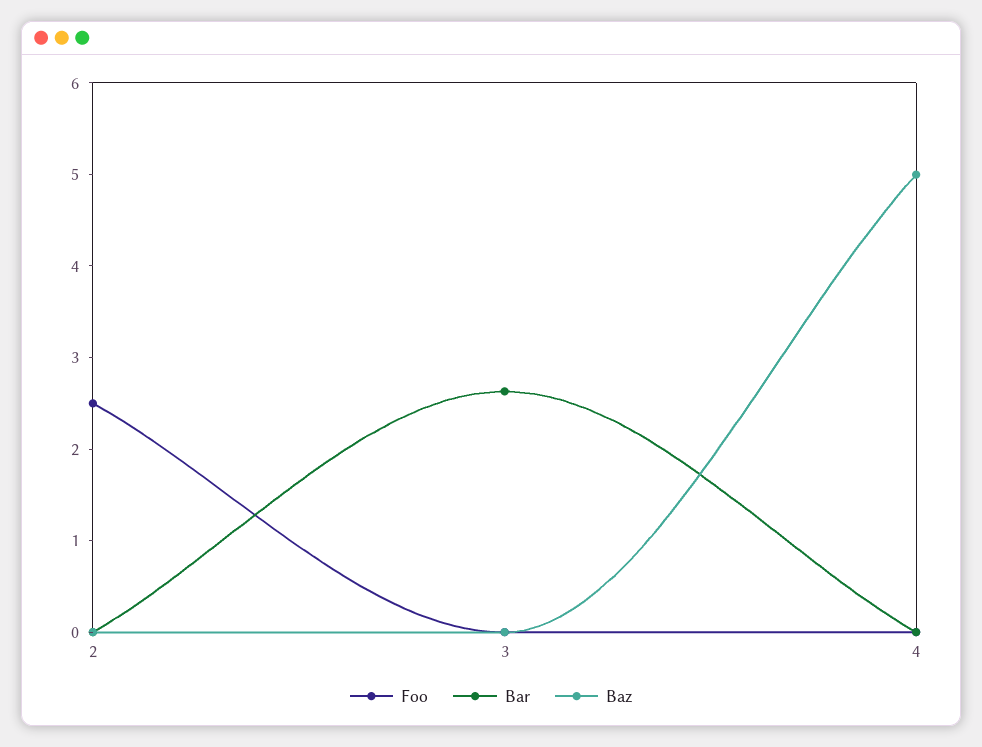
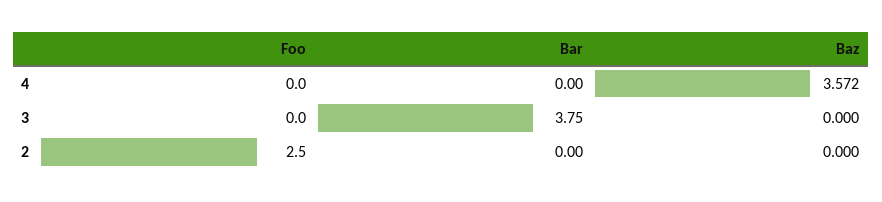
Bar, 3: 2.6 -> 3.75
Baz, 4: 5 -> 3.572

